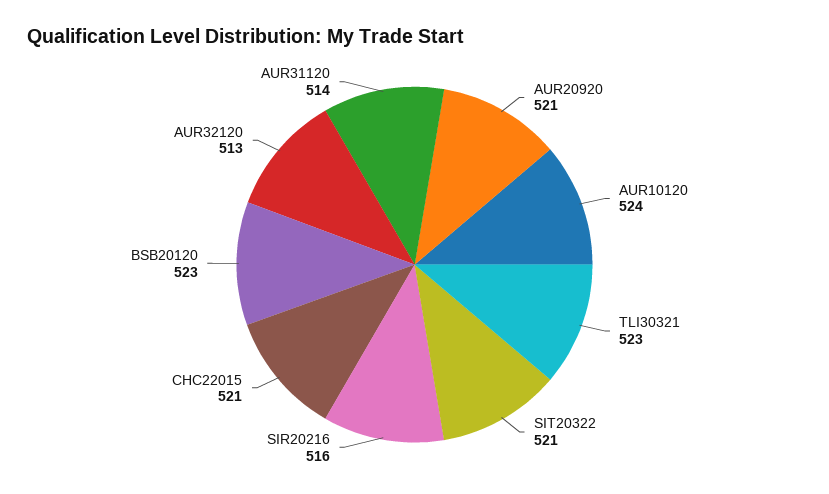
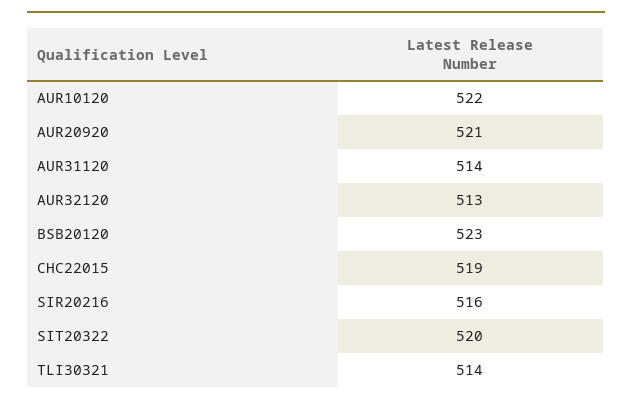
AUR10120: 524 -> 522
TLI30321: 523 -> 514
SIT20322: 521 -> 520
CHC22015: 521 -> 519

